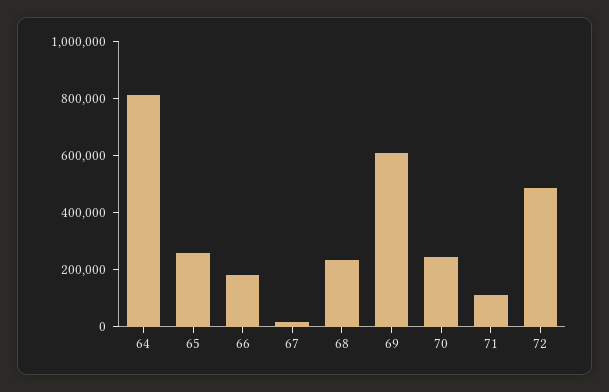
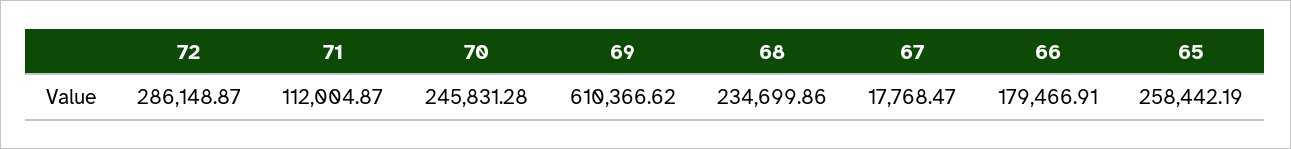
64: 800000 -> none
72: 500000 -> 286148.87

